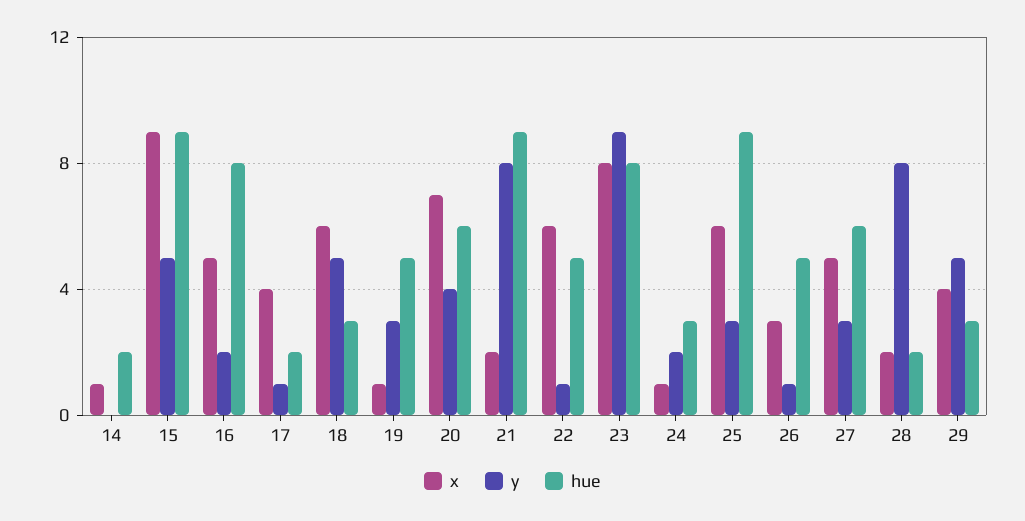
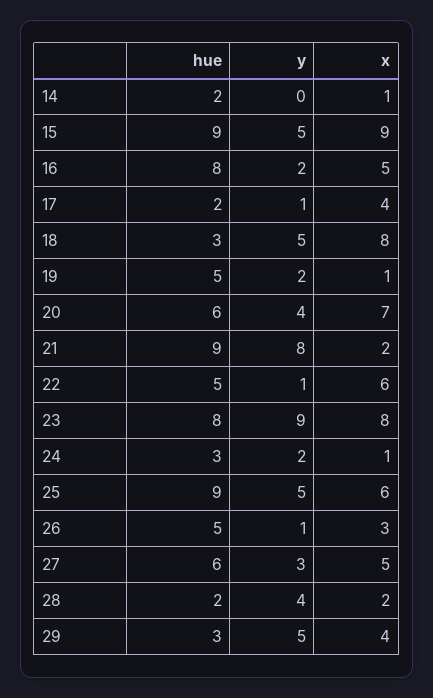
x, 18: 6 -> 8
y, 19: 3 -> 2
y, 25: 3 -> 5
y, 28: 8 -> 4

